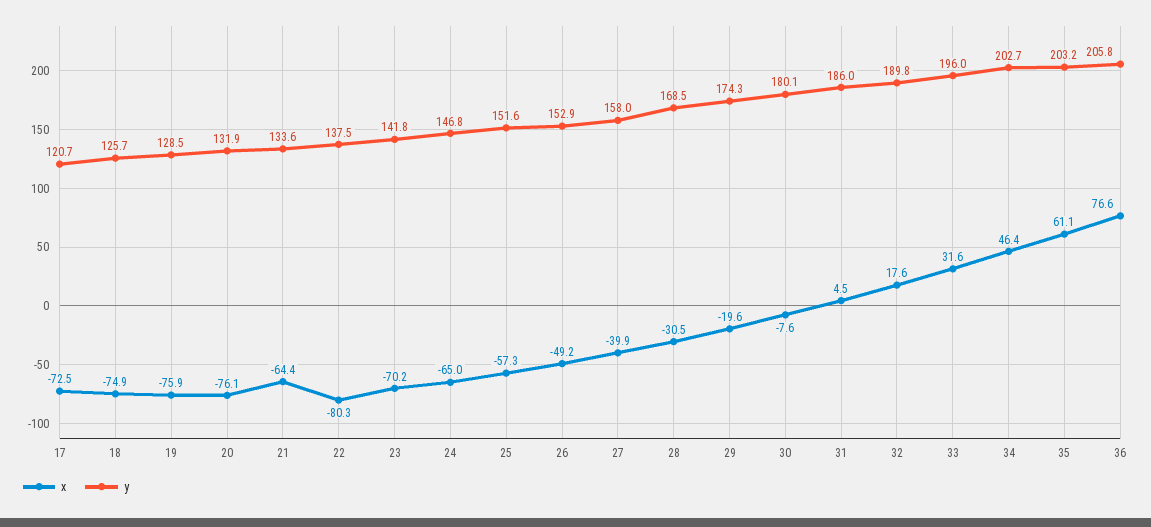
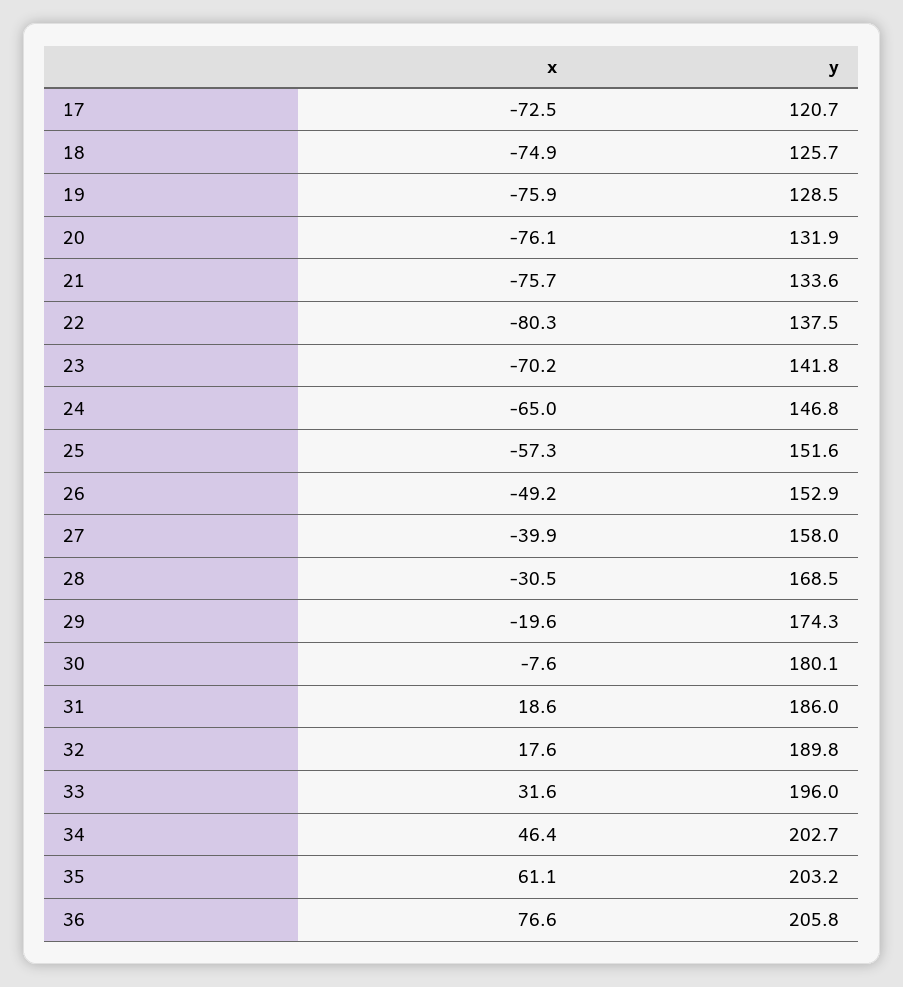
x, 21: -64.4 -> -75.7
x, 31: 4.5 -> 18.6

